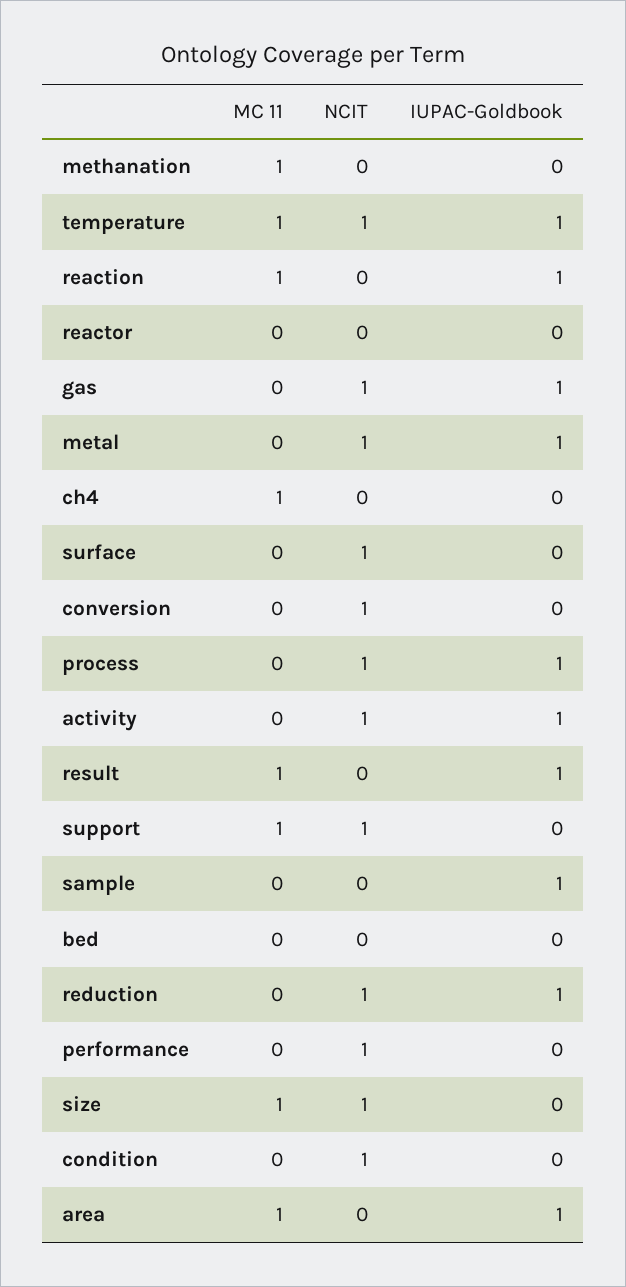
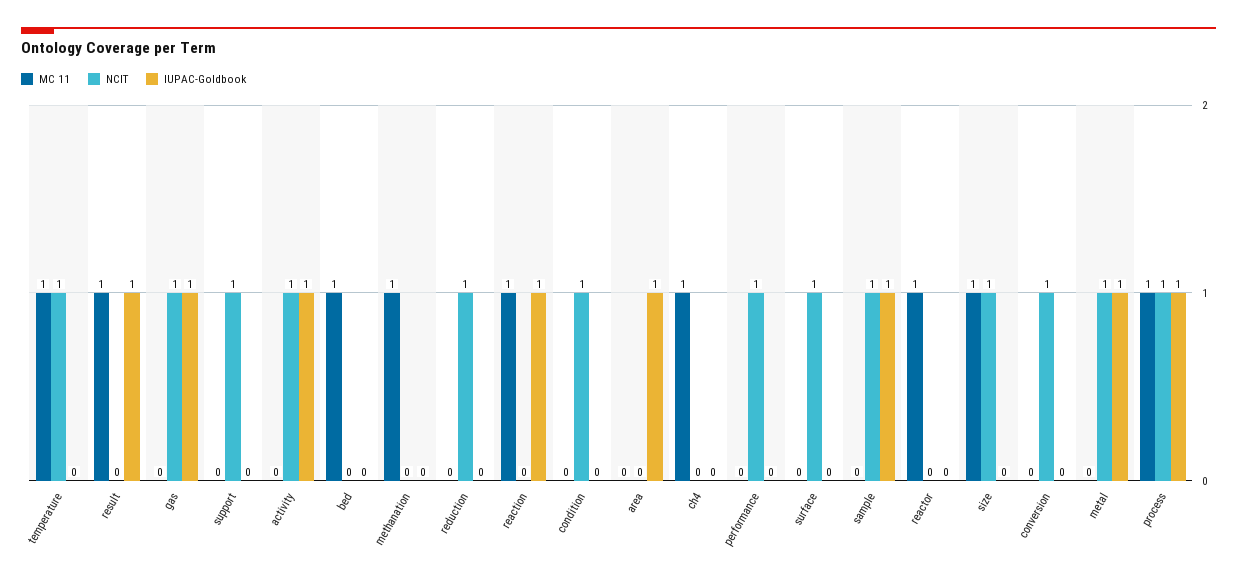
IUPAC-Goldbook, temperature: 1 -> 0
MC 11, reactor: 0 -> 1
MC 11, process: 0 -> 1
MC 11, support: 1 -> 0
NCIT, sample: 0 -> 1
MC 11, bed: 0 -> 1
IUPAC-Goldbook, reduction: 1 -> 0
MC 11, area: 1 -> 0

